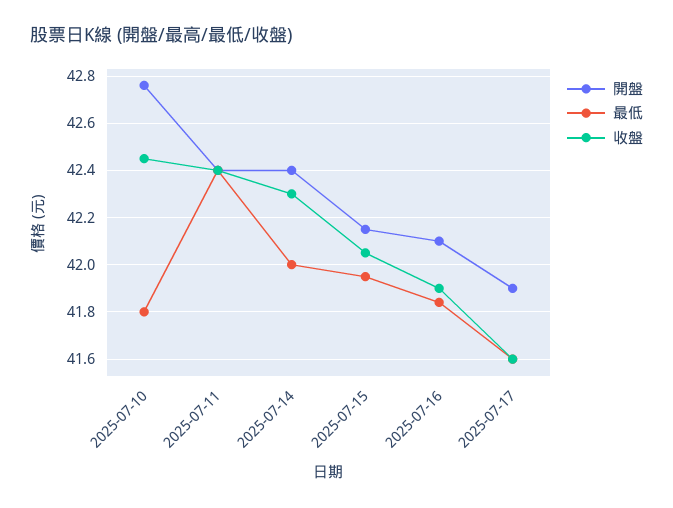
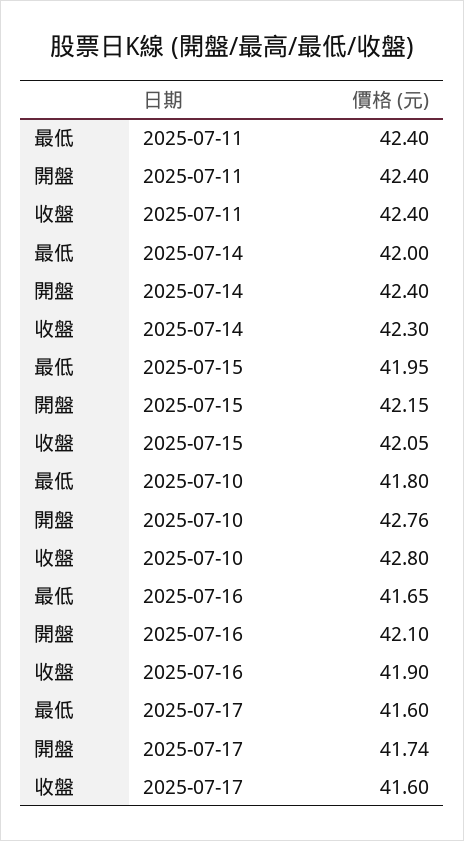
收盤, 2025-07-10: 42.45 -> 42.8
最低, 2025-07-16: 41.85 -> 41.65
開盤, 2025-07-17: 41.9 -> 41.74

